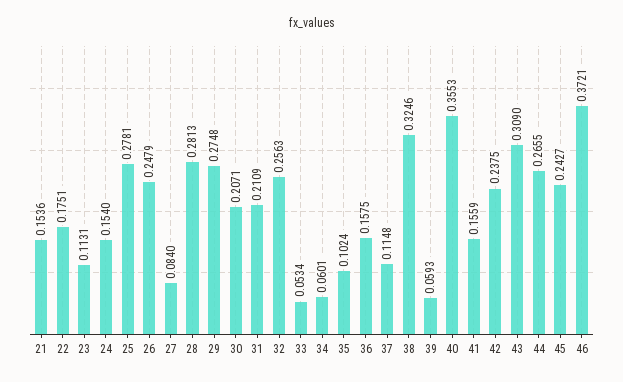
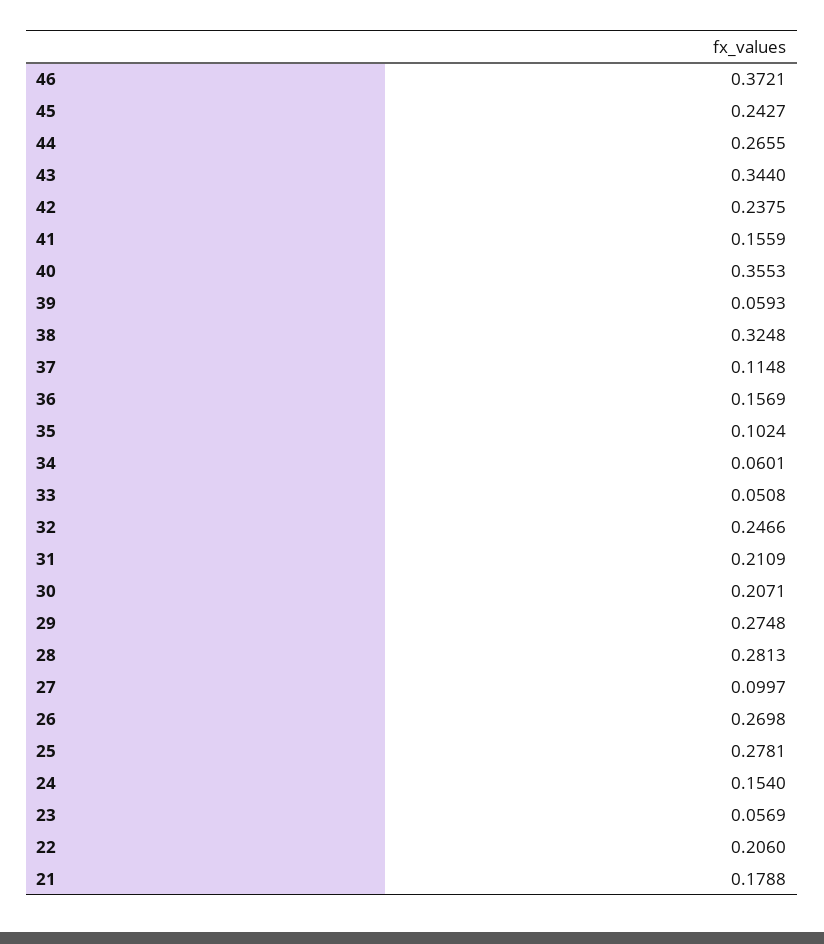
21: 0.1536 -> 0.1788
22: 0.1751 -> 0.206
23: 0.1131 -> 0.0569
26: 0.2479 -> 0.2698
27: 0.084 -> 0.0997
32: 0.2563 -> 0.2466
33: 0.0534 -> 0.0508
36: 0.1575 -> 0.1569
38: 0.3246 -> 0.3248
43: 0.309 -> 0.344

